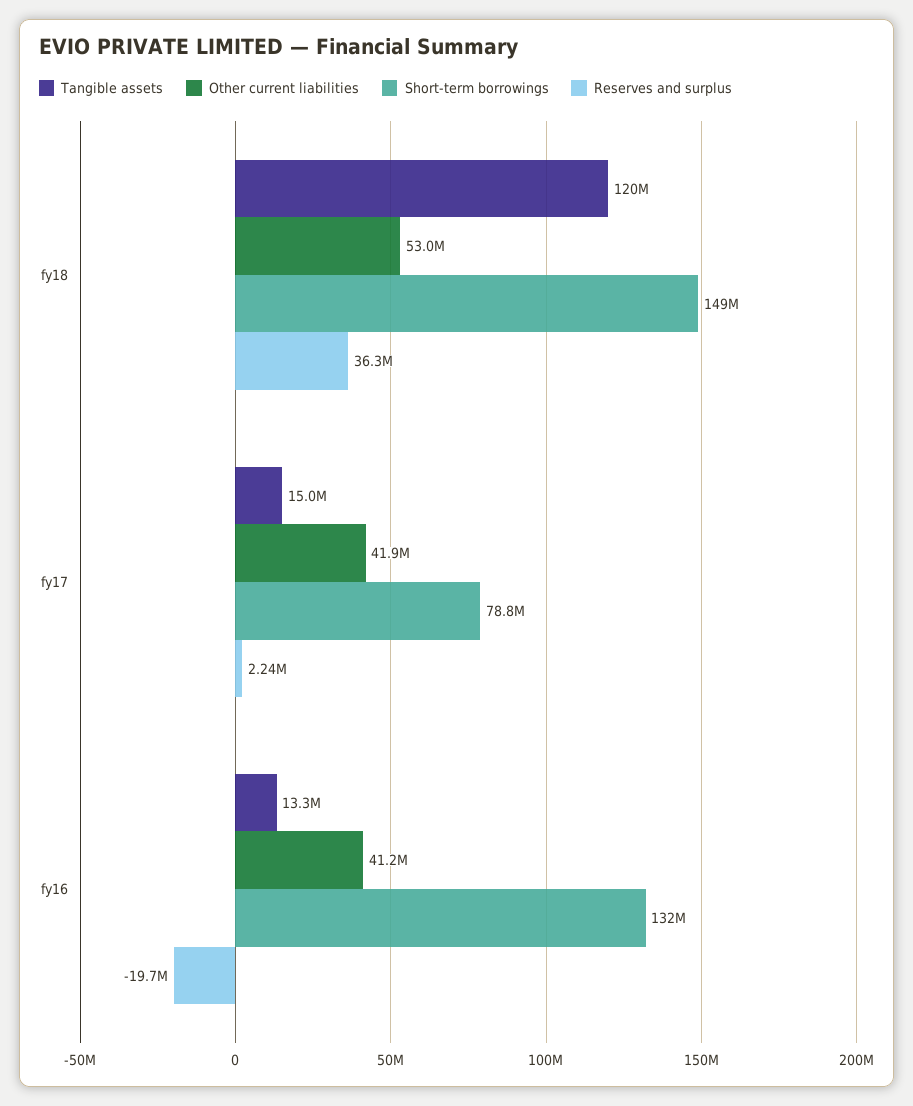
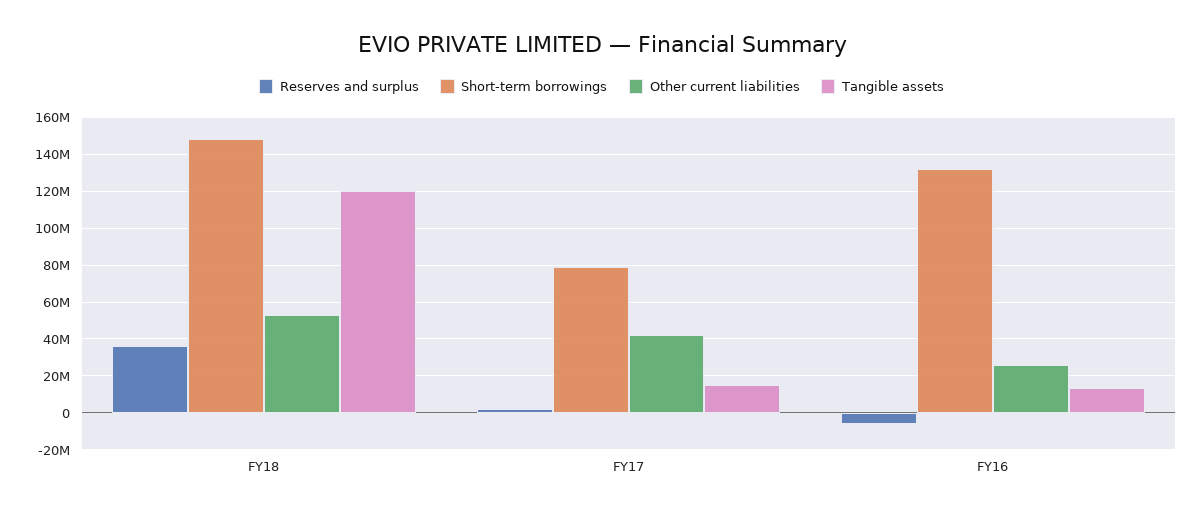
Other current liabilities, fy16: 41200000 -> 25000000
Reserves and surplus, fy16: -19700000 -> -5000000

